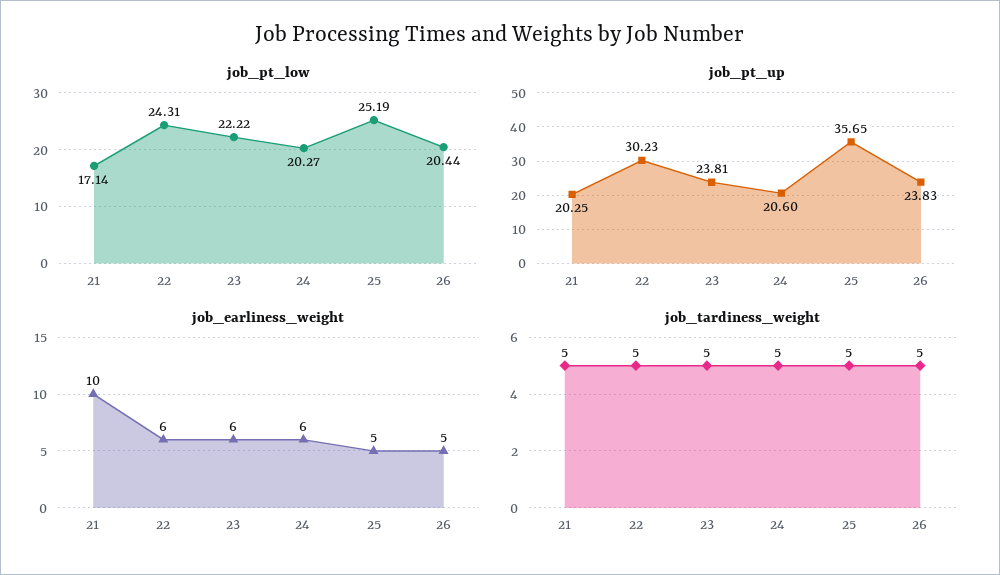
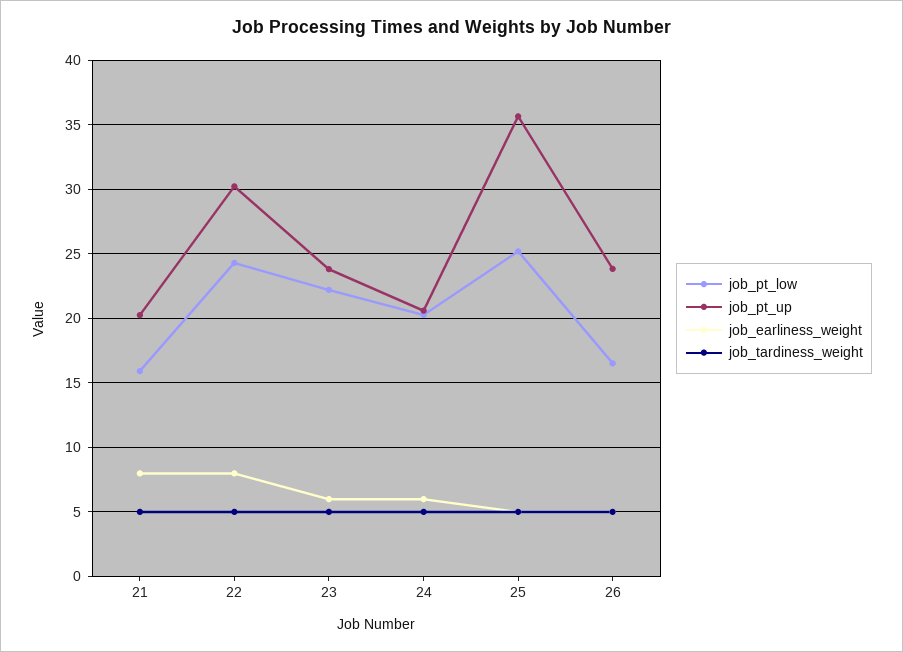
job_pt_low, 21: 17.14 -> 16
job_pt_low, 26: 20.44 -> 16.5
job_earliness_weight, 21: 10 -> 8
job_earliness_weight, 22: 6 -> 8

